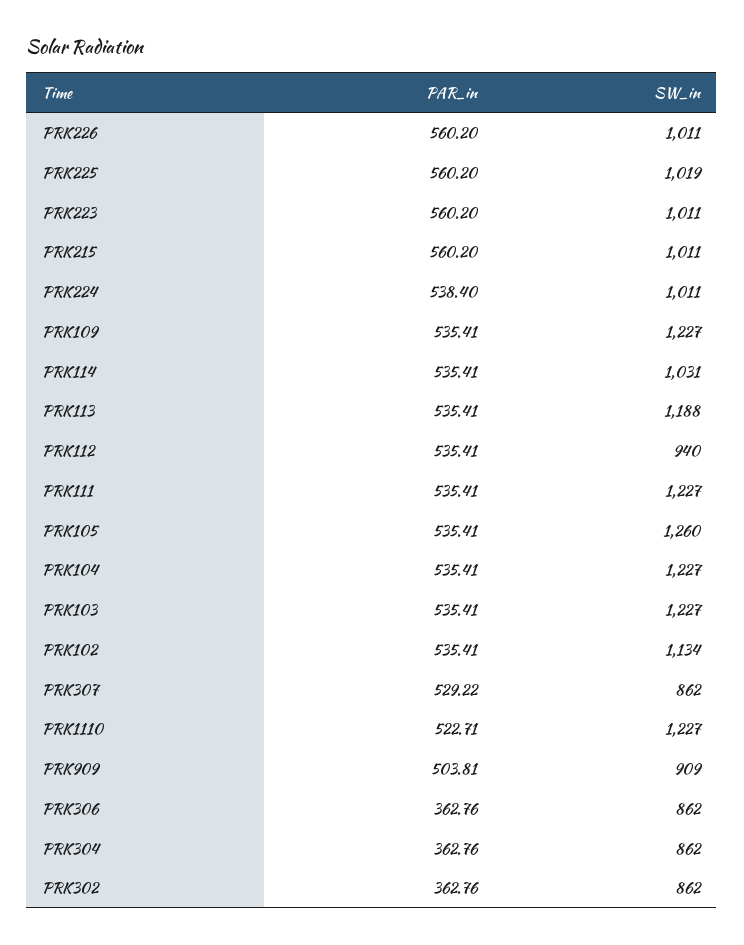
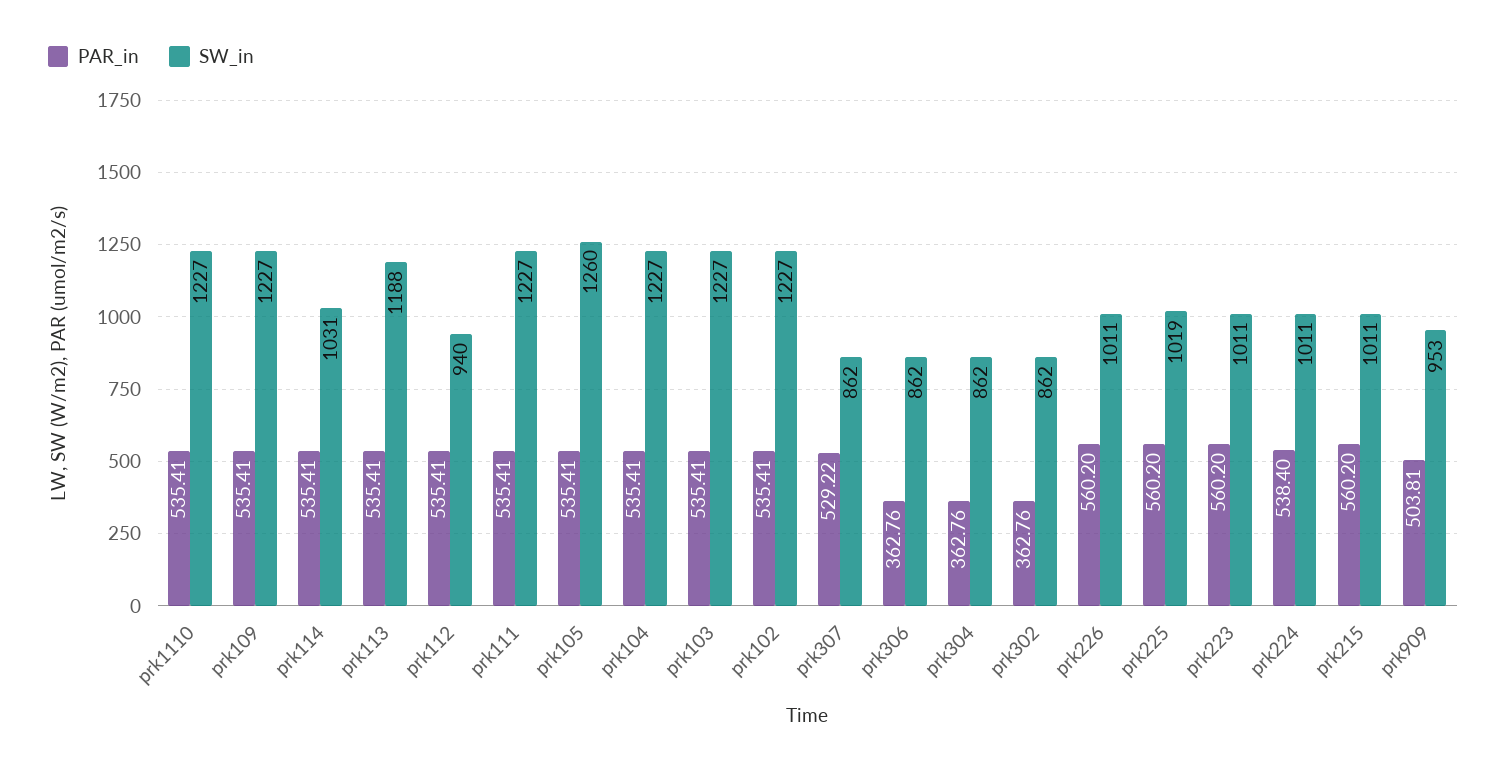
SW_in, PRK102: 1134 -> 1227
PAR_in, PRK1110: 522.71 -> 535.41
SW_in, PRK909: 909 -> 953

